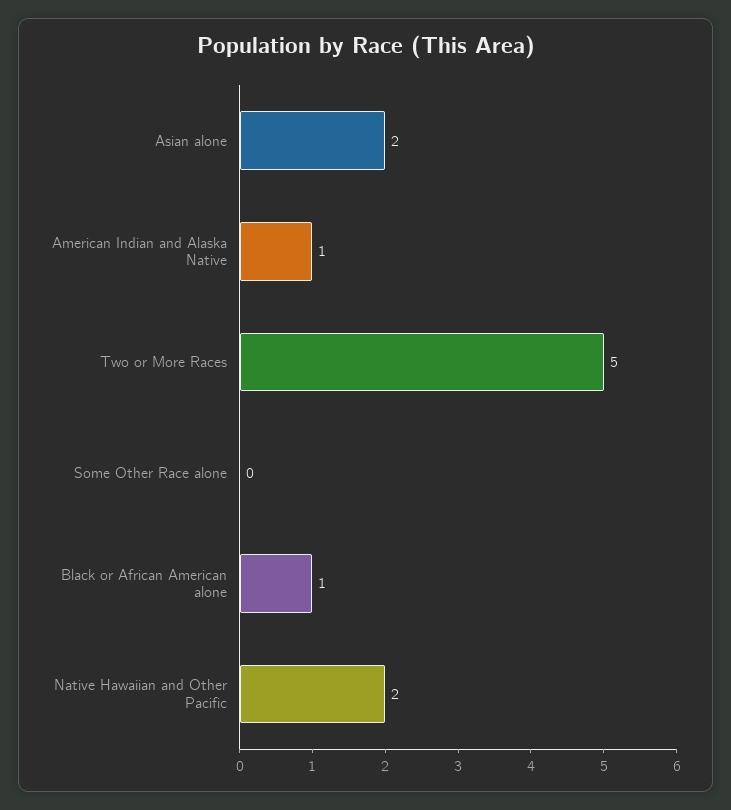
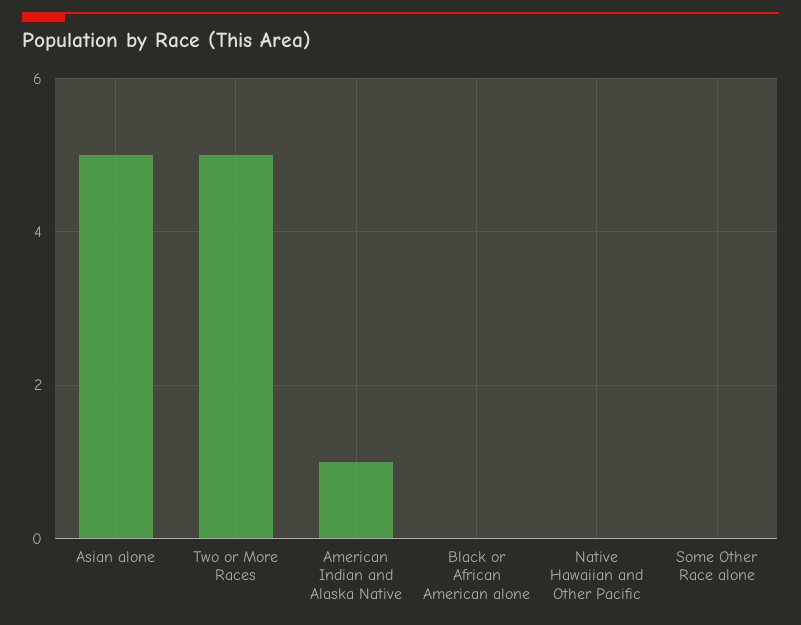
Asian alone: 2 -> 5
Black or African American alone: 1 -> 0
Native Hawaiian and Other Pacific: 2 -> 0

